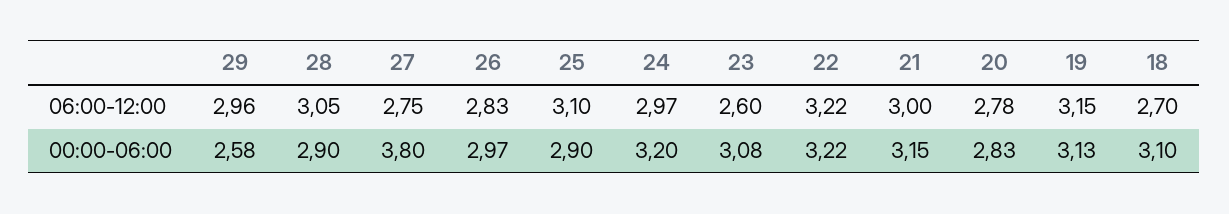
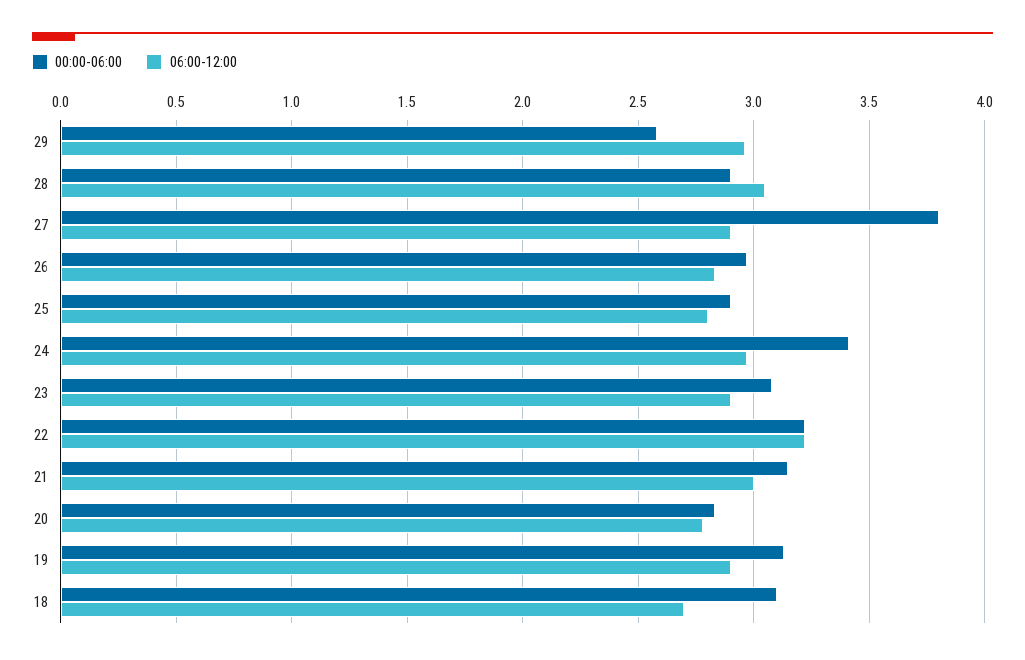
06:00-12:00, 27: 2.75 -> 2.9
06:00-12:00, 25: 3.1 -> 2.8
06:00-12:00, 23: 2.6 -> 2.9
06:00-12:00, 19: 3.15 -> 2.9
00:00-06:00, 24: 3.2 -> 3.4

